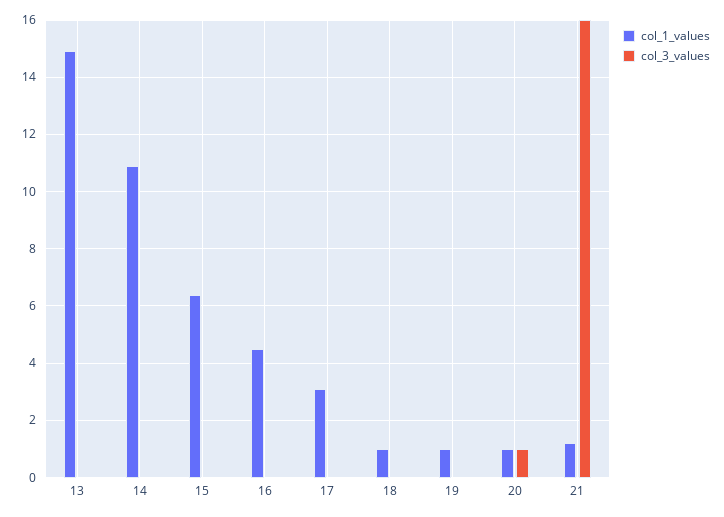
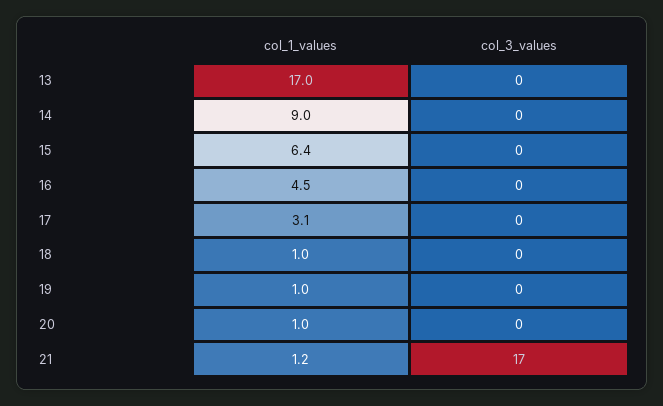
col_1_values, 13: 15 -> 17
col_1_values, 14: 11 -> 9
col_3_values, 20: 1 -> 0
col_3_values, 21: 16 -> 17

